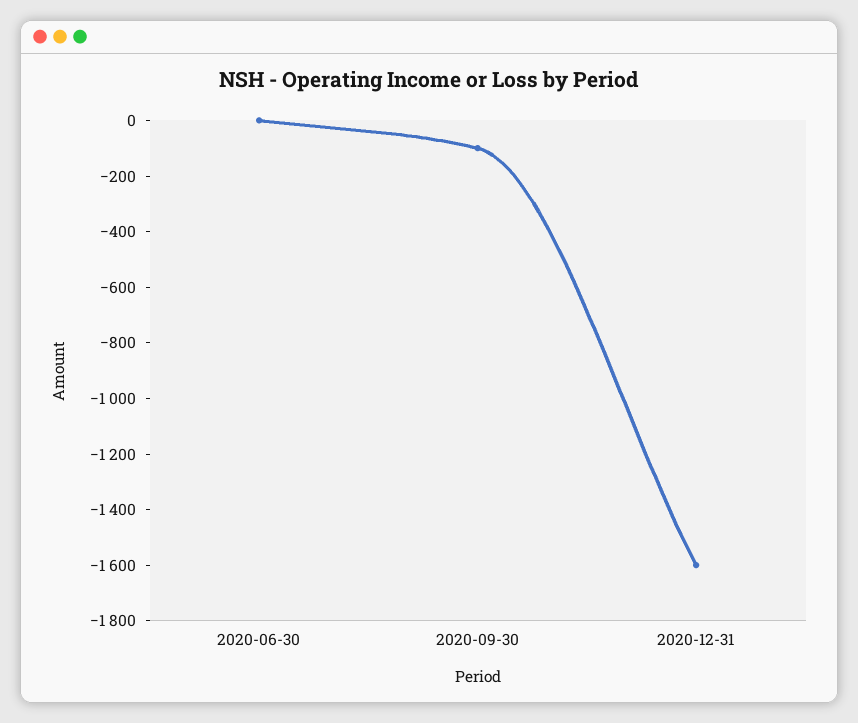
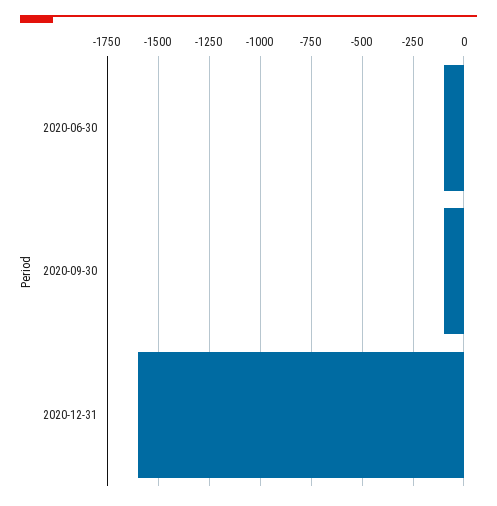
2020-06-30: 0 -> -100

